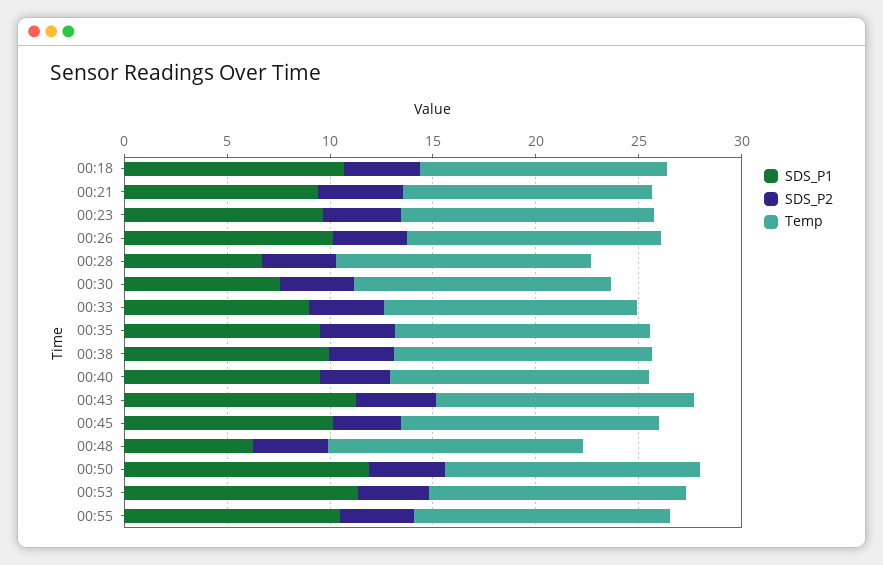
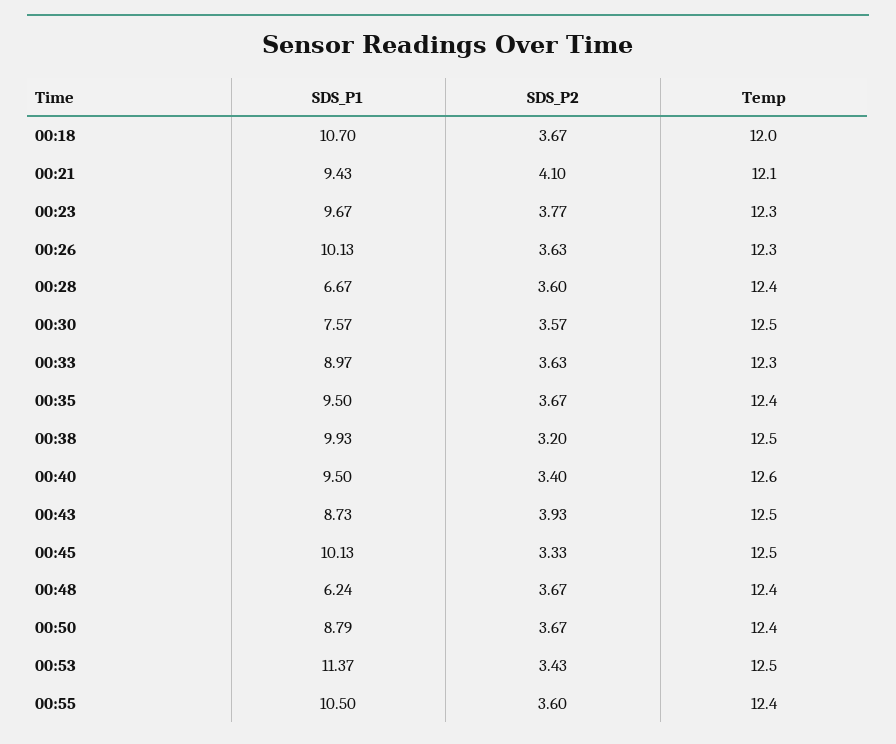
SDS_P1, 00:43: 11 -> 8.73
SDS_P1, 00:50: 12 -> 8.79

